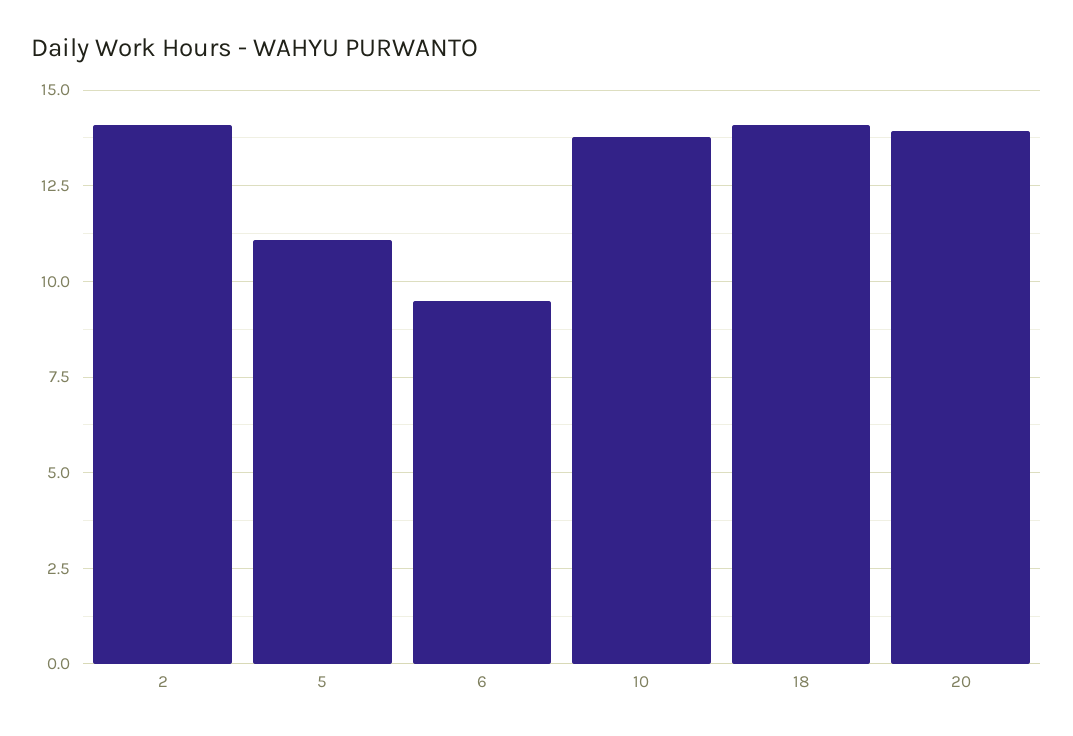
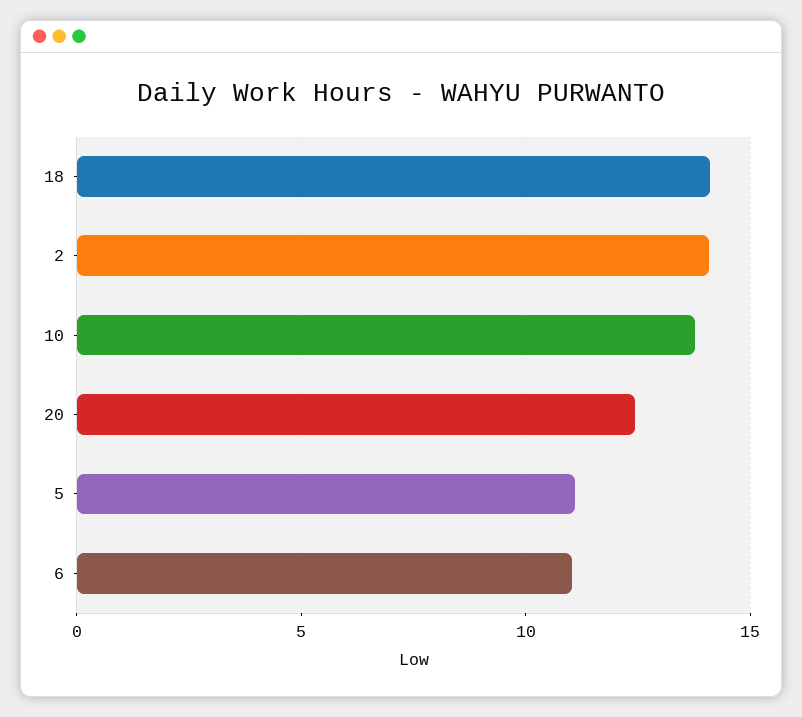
6: 9.5 -> 11
20: 14 -> 12.5

